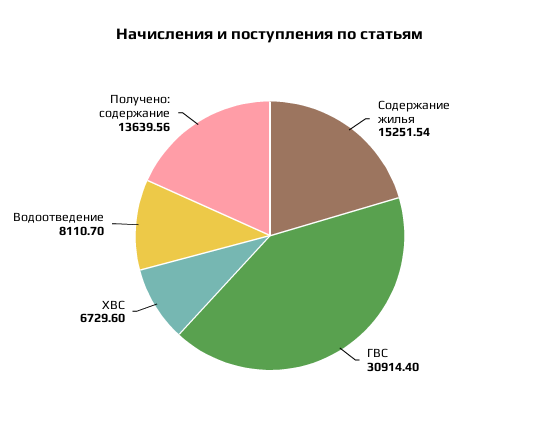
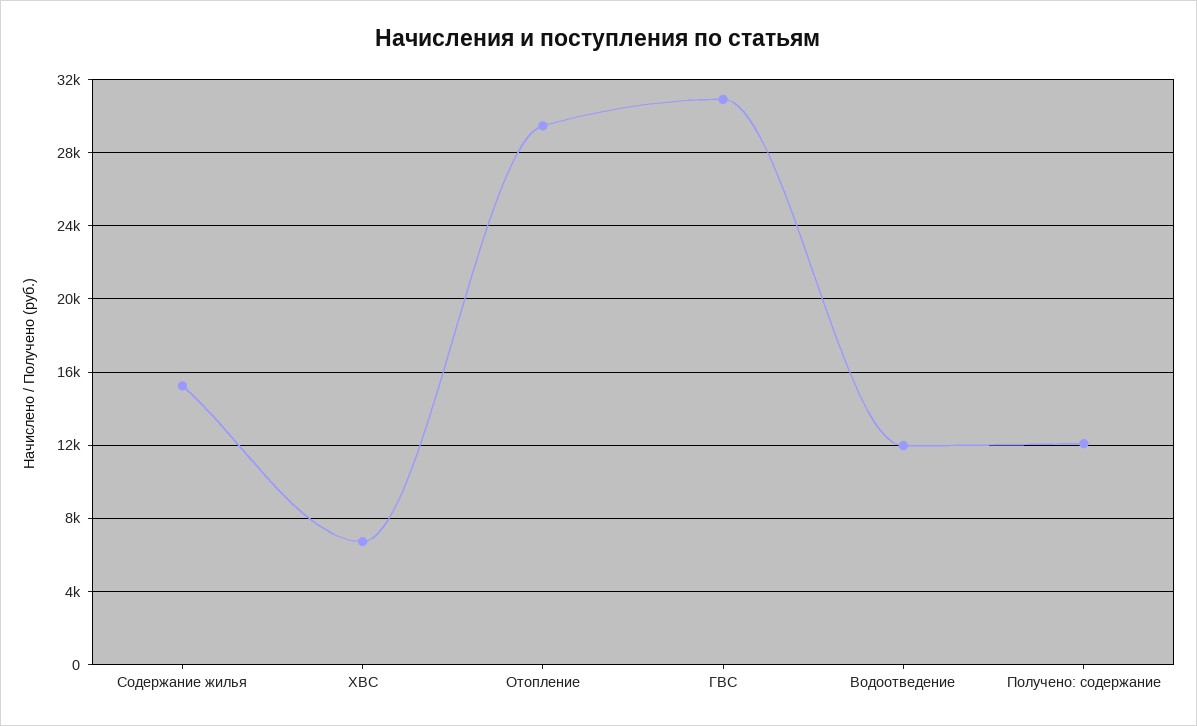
Водоотведение: 8110.7 -> 12000
Получено: содержание: 13639.56 -> 12000
Отопление: none -> 29500

